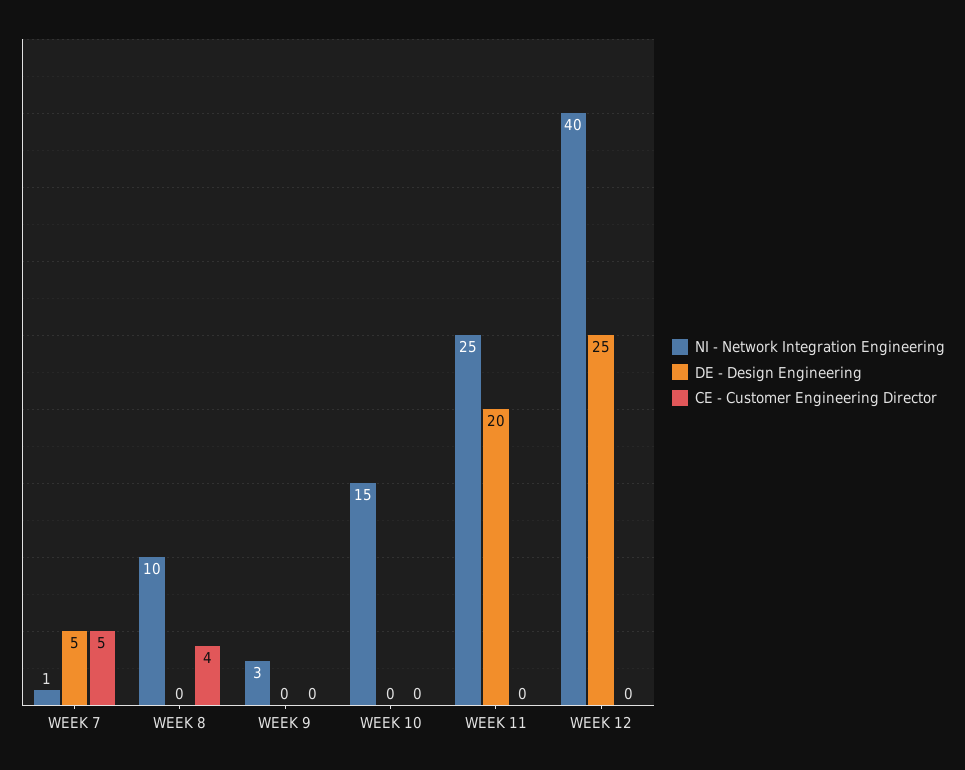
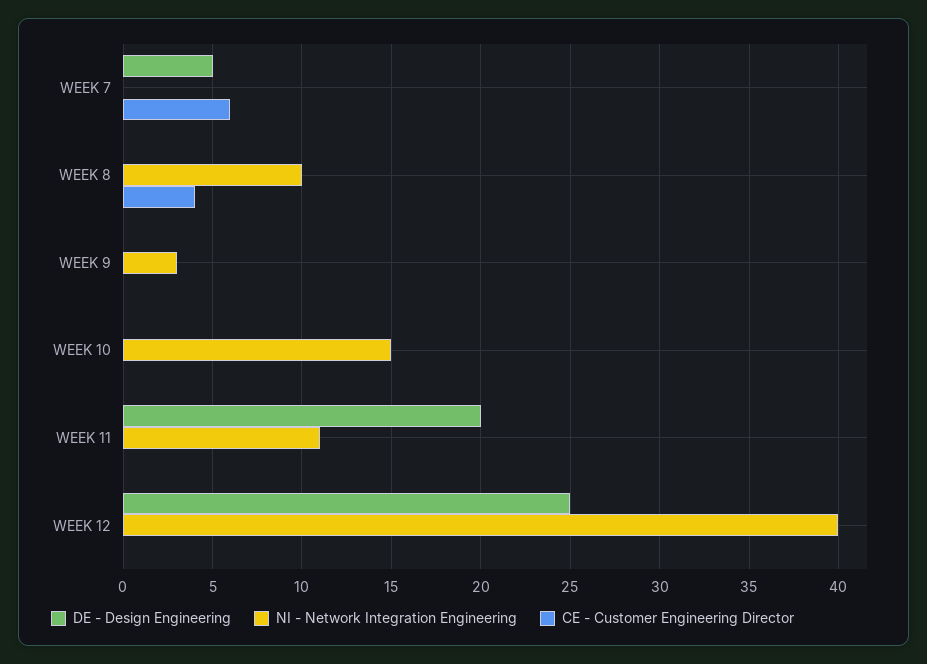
NI - Network Integration Engineering, WEEK 7: 1 -> 0
CE - Customer Engineering Director, WEEK 7: 5 -> 6
NI - Network Integration Engineering, WEEK 11: 25 -> 11

